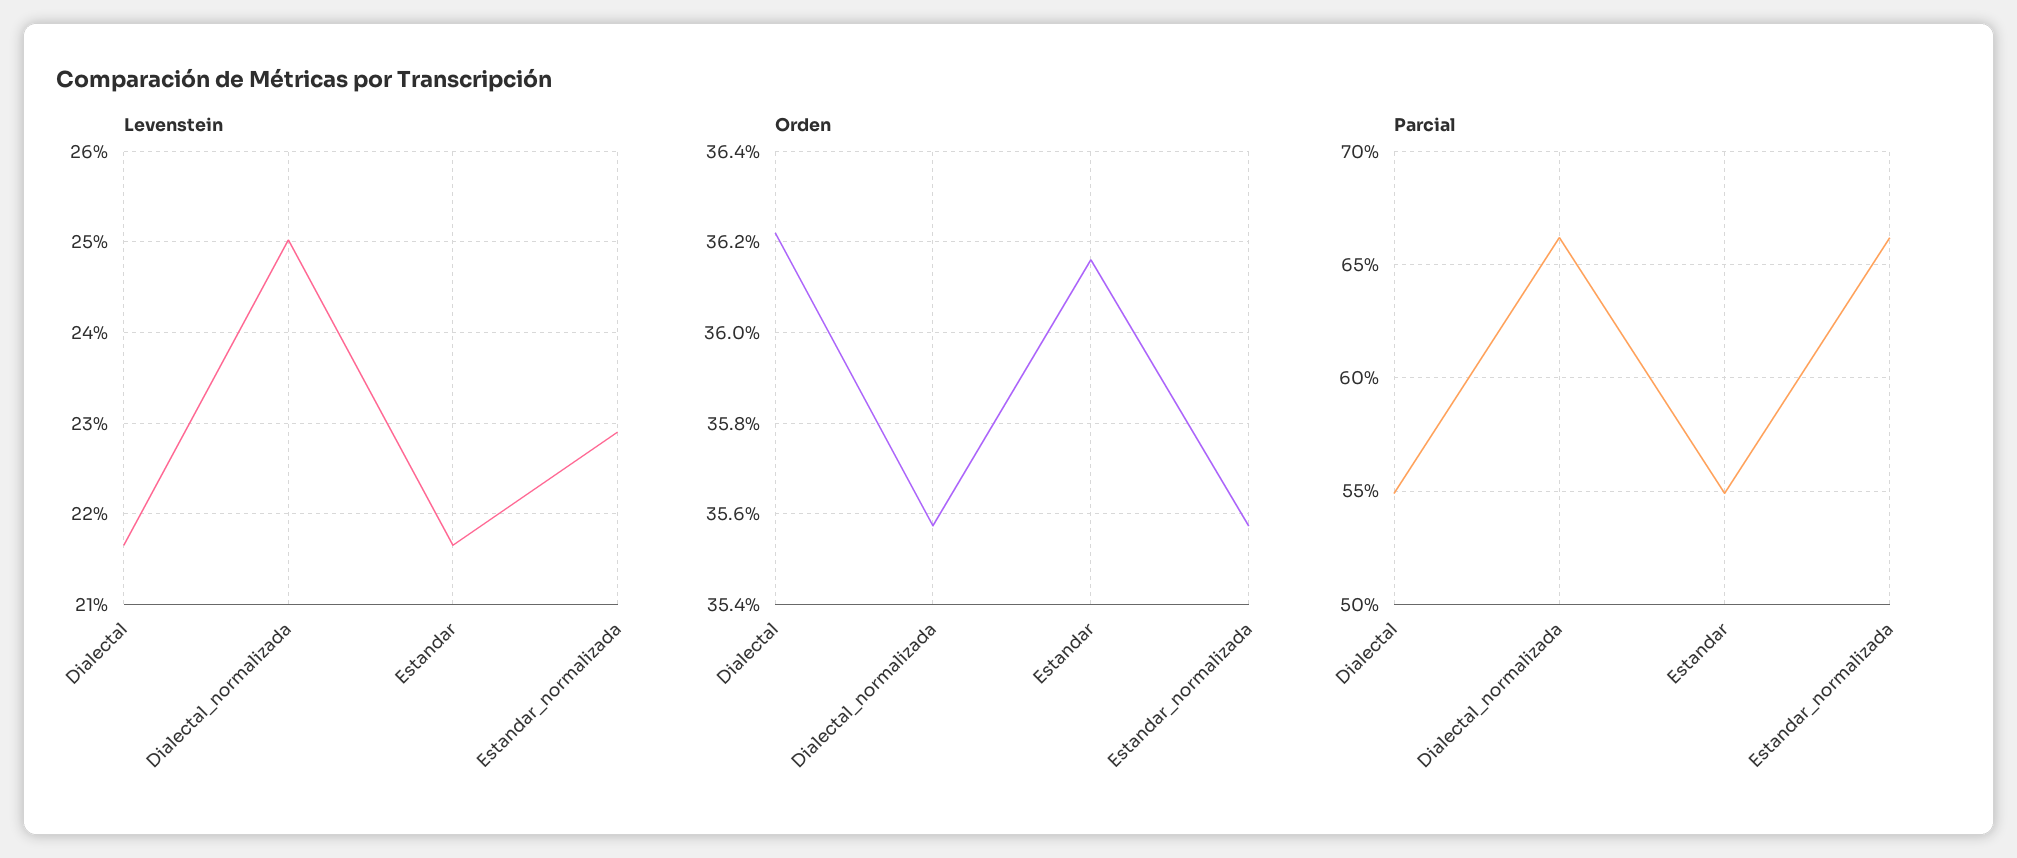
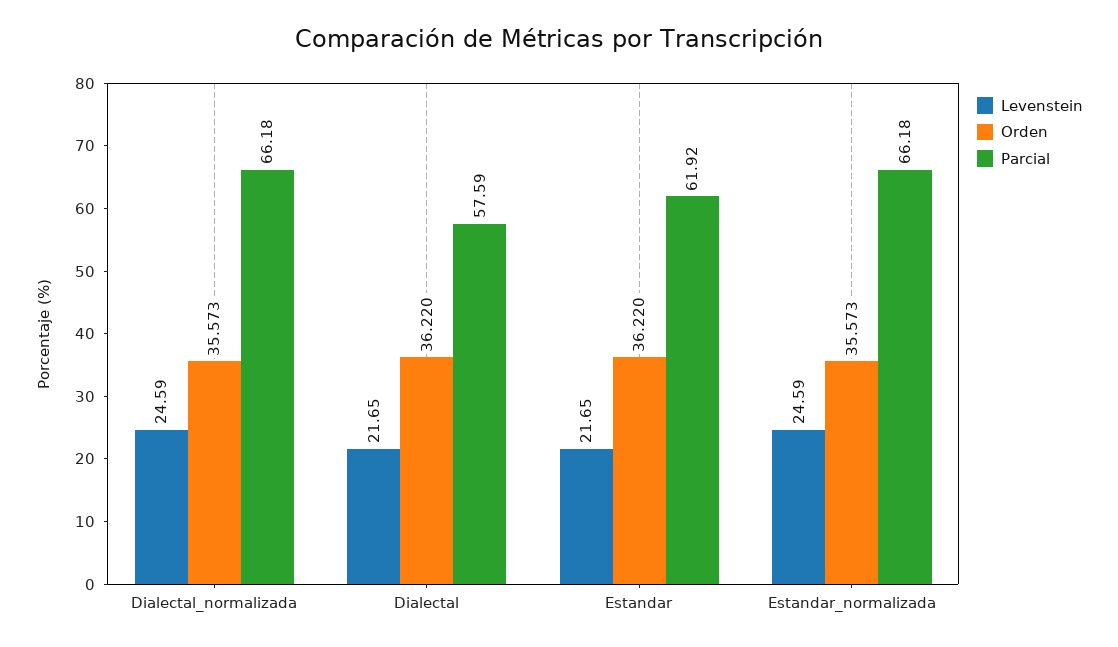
Levenstein, Dialectal_normalizada: 25 -> 24.59
Levenstein, Estandar_normalizada: 22.9 -> 24.59
Orden, Estandar: 36.16 -> 36.22
Parcial, Dialectal: 55 -> 57.59
Parcial, Estandar: 55 -> 61.92

